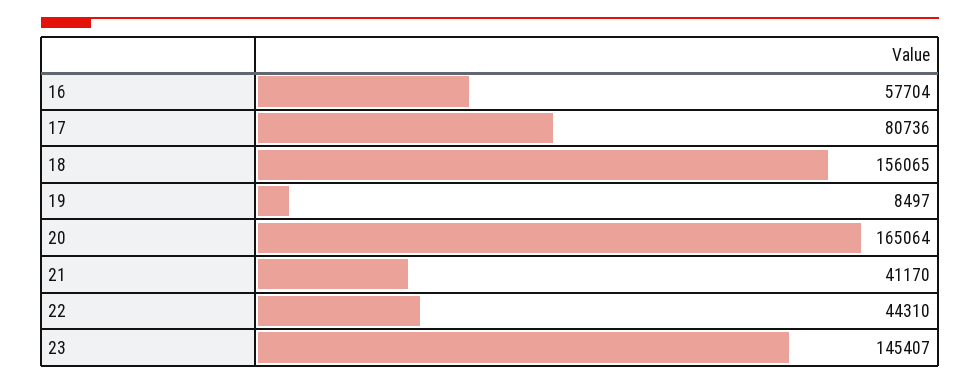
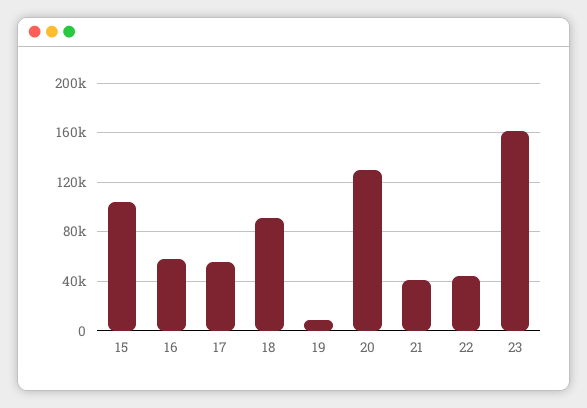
17: 80736 -> 55000
18: 156065 -> 90000
20: 165064 -> 130000
23: 145407 -> 160000
15: none -> 105000

